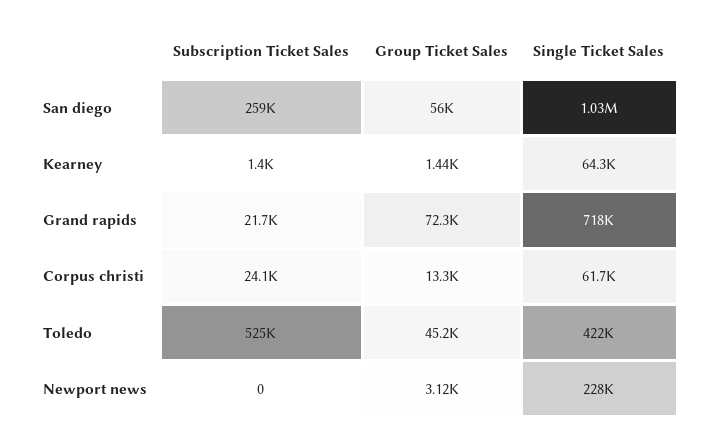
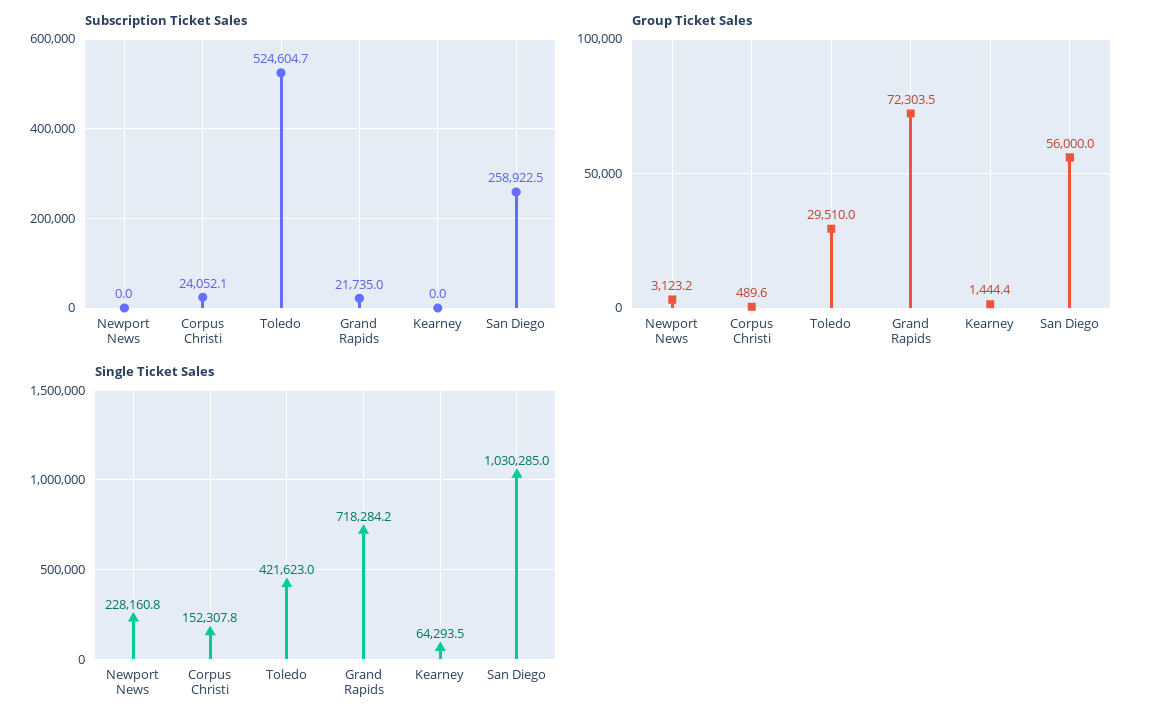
Subscription Ticket Sales, Kearney: 1400 -> 0
Group Ticket Sales, Corpus christi: 13300 -> 489.6
Single Ticket Sales, Corpus christi: 61700 -> 152307.8
Group Ticket Sales, Toledo: 45200 -> 29510

